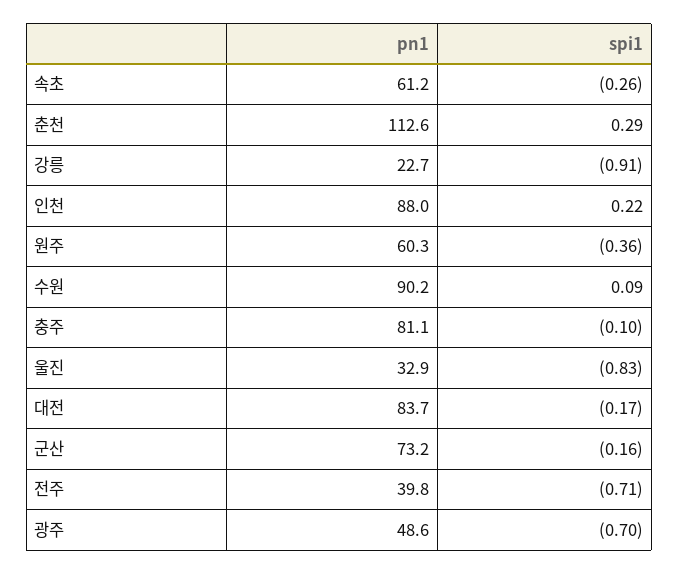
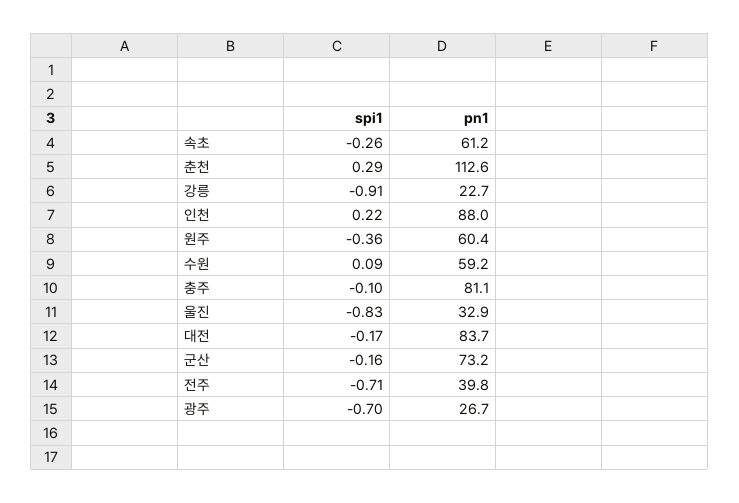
pn1, 원주: 60.3 -> 60.4
pn1, 수원: 90.2 -> 59.2
pn1, 광주: 48.6 -> 26.7

